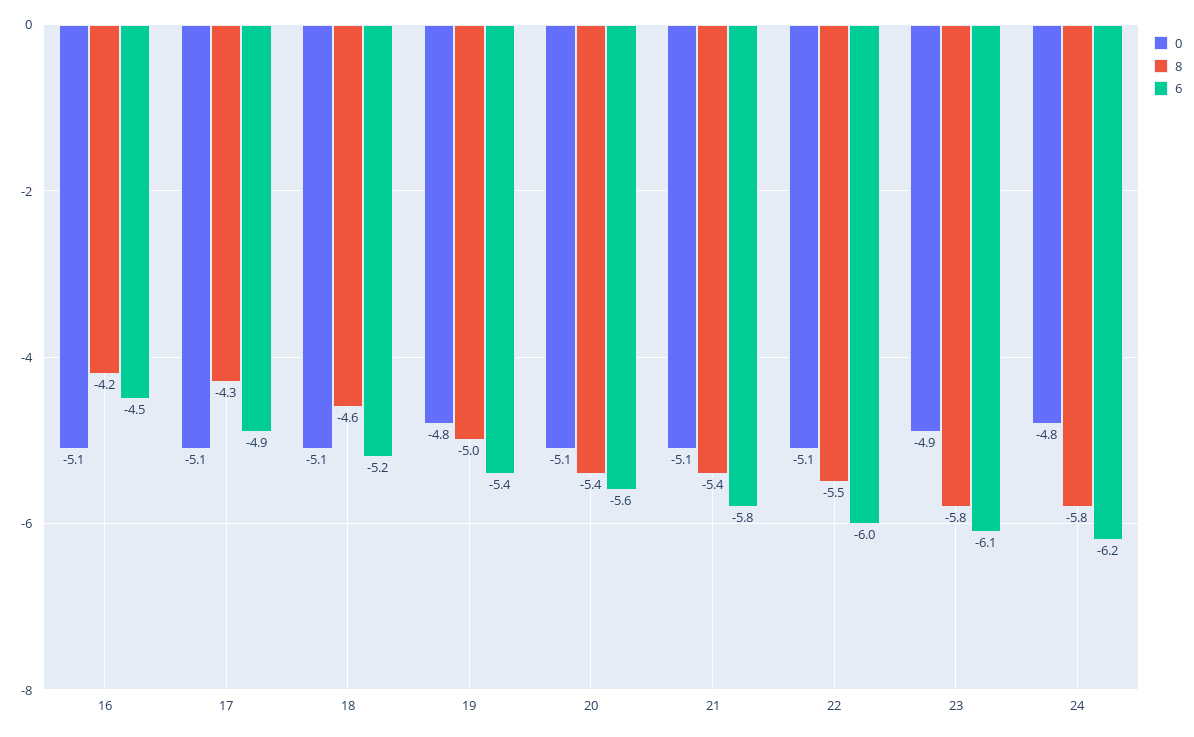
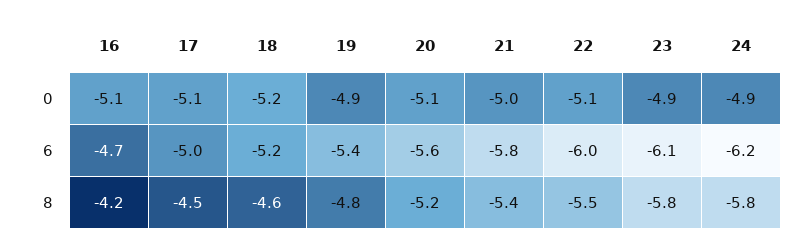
6, 16: -4.5 -> -4.7
8, 17: -4.3 -> -4.5
6, 17: -4.9 -> -5
0, 18: -5.1 -> -5.2
0, 19: -4.8 -> -4.9
8, 19: -5 -> -4.8
8, 20: -5.4 -> -5.2
0, 21: -5.1 -> -5
0, 24: -4.8 -> -4.9

